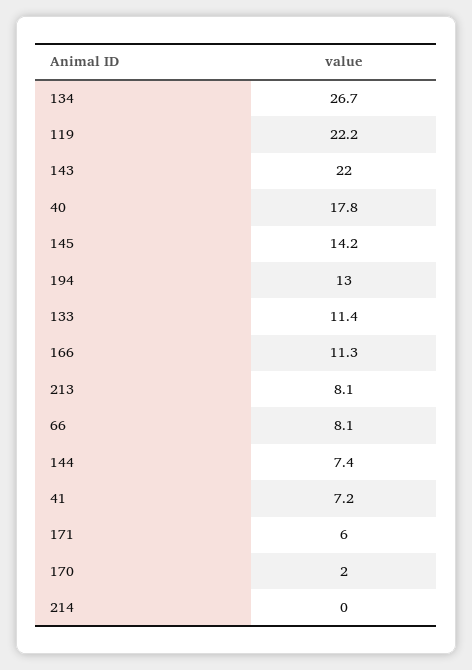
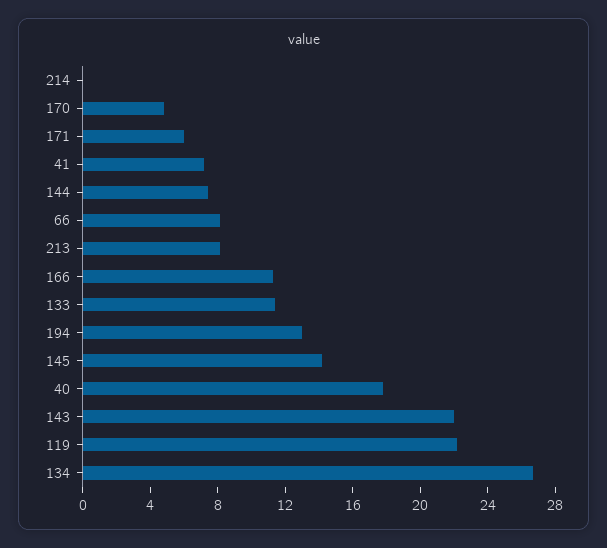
170: 2 -> 5

